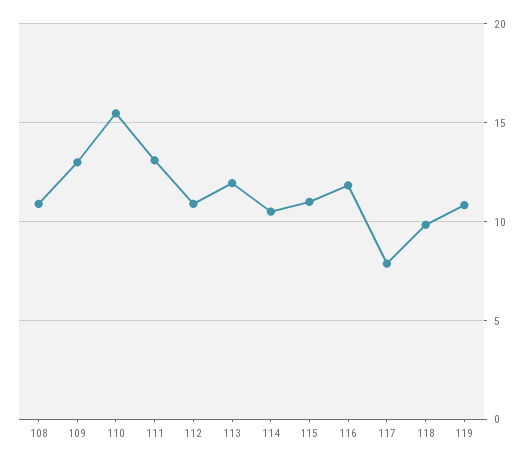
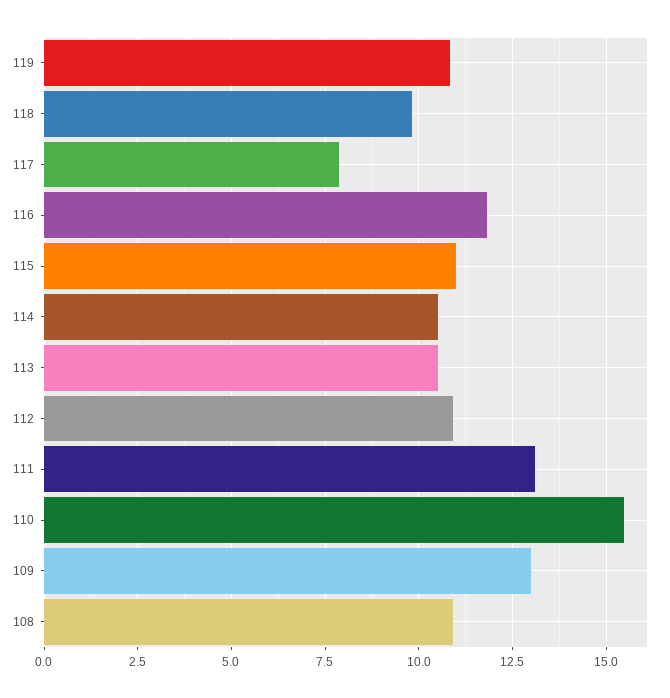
113: 12 -> 10.5

